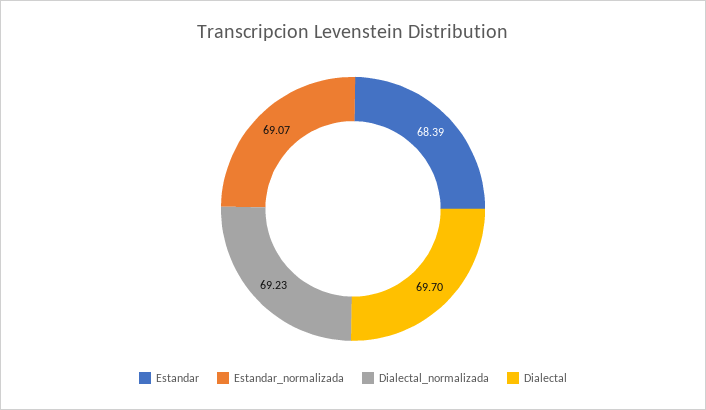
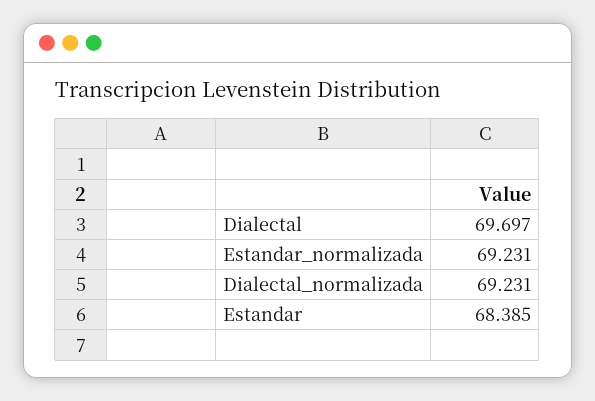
Estandar_normalizada: 69.07 -> 69.231

